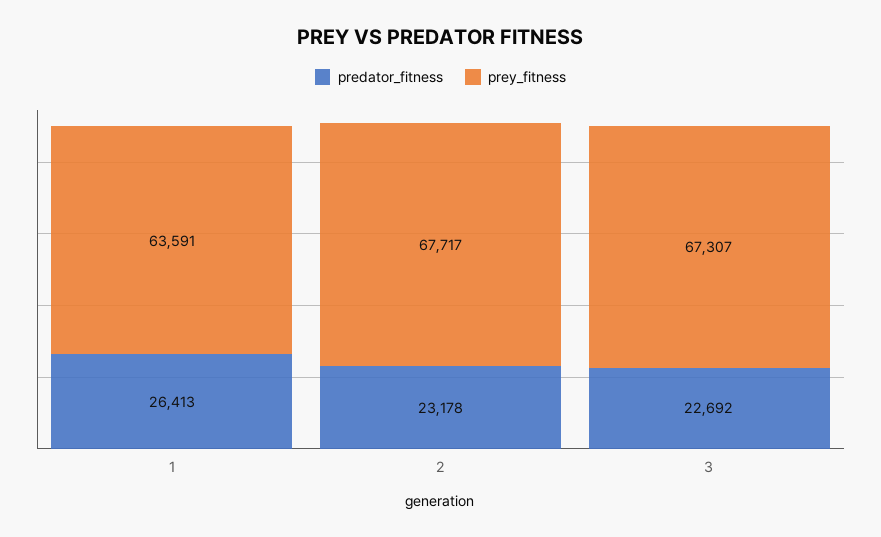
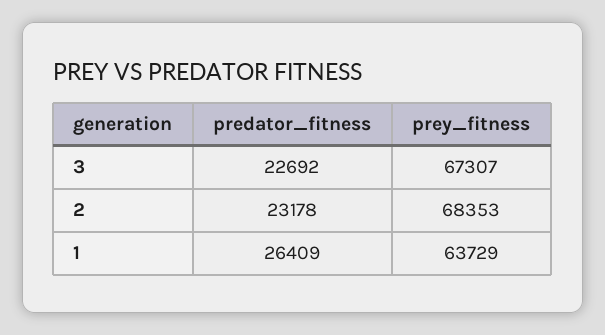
predator_fitness, 1: 26413 -> 26409
prey_fitness, 1: 63591 -> 63729
prey_fitness, 2: 67717 -> 68353

